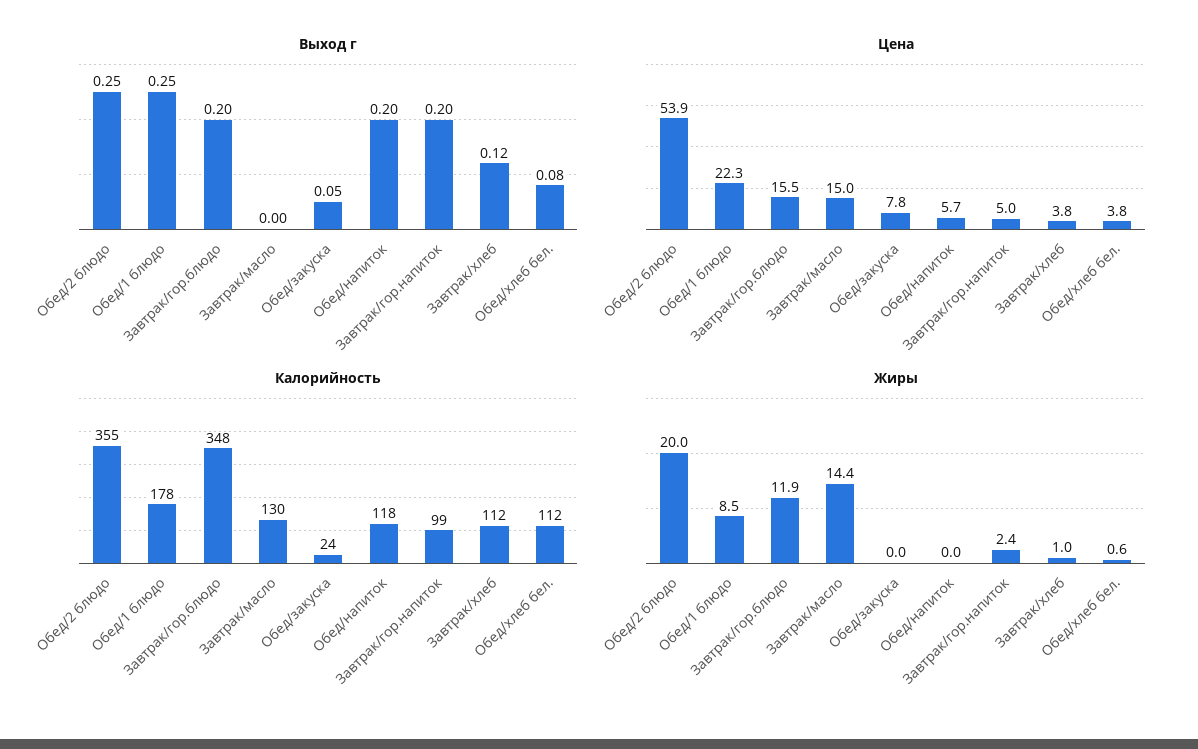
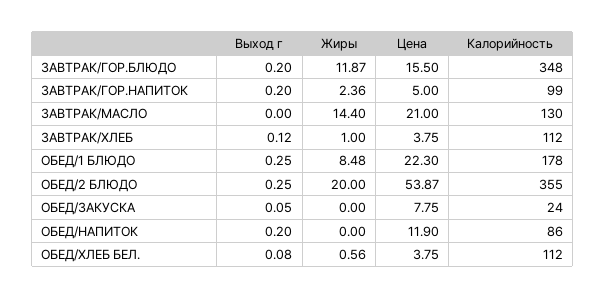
Цена, Завтрак/масло: 15 -> 21
Цена, Обед/напиток: 5.7 -> 11.9
Калорийность, Обед/напиток: 118 -> 86

